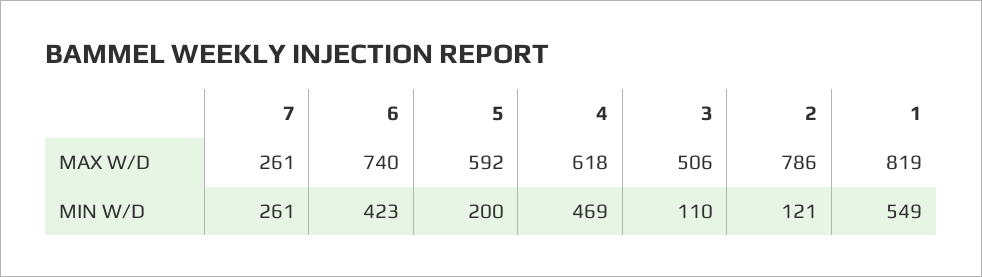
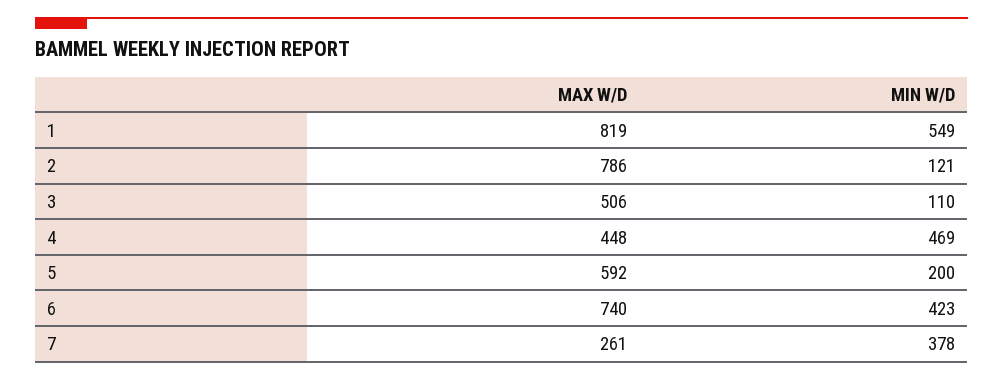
4, MAX W/D: 618 -> 448
7, MIN W/D: 261 -> 378

